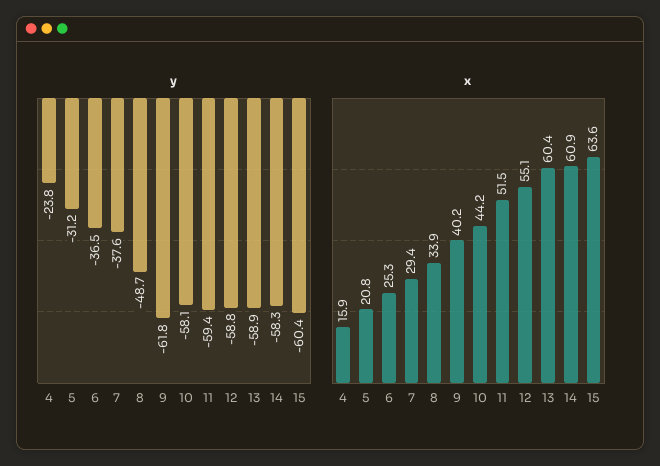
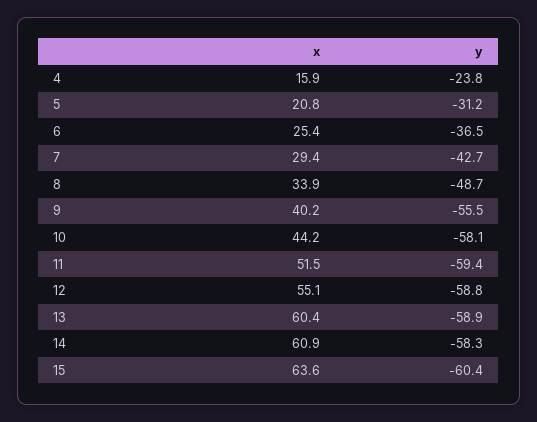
y, 7: -37.6 -> -42.7
y, 9: -61.8 -> -55.5
x, 6: 25.3 -> 25.4

